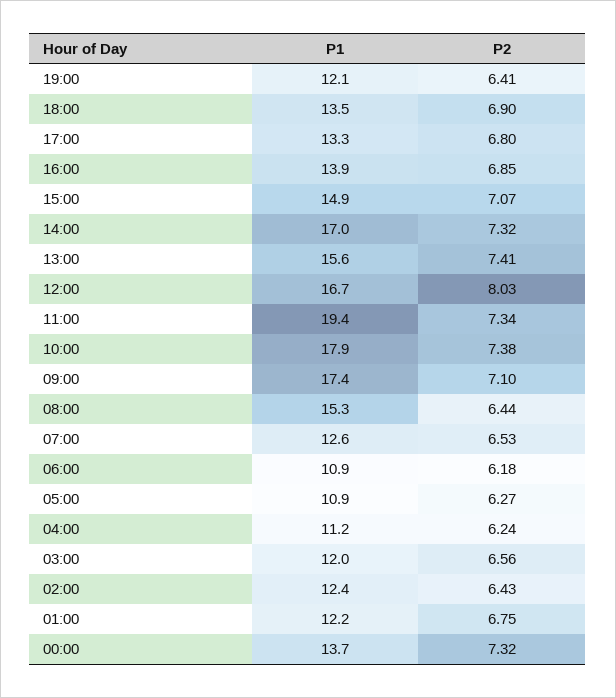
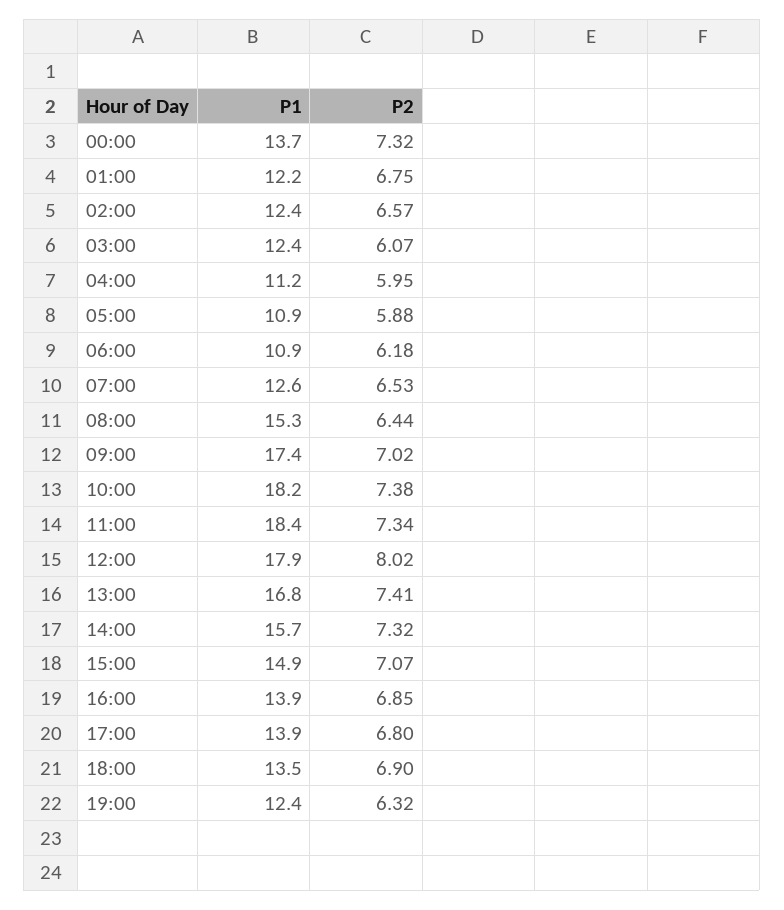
P1, 19:00: 12.1 -> 12.4
P2, 19:00: 6.41 -> 6.32
P1, 17:00: 13.3 -> 13.9
P1, 14:00: 17 -> 15.7
P1, 13:00: 15.6 -> 16.8
P1, 12:00: 16.7 -> 17.9
P2, 12:00: 8.03 -> 8.02
P1, 11:00: 19.4 -> 18.4
P1, 10:00: 17.9 -> 18.2
P2, 09:00: 7.1 -> 7.02
P2, 05:00: 6.27 -> 5.88
P2, 04:00: 6.24 -> 5.95
P1, 03:00: 12 -> 12.4
P2, 03:00: 6.56 -> 6.07
P2, 02:00: 6.43 -> 6.57

